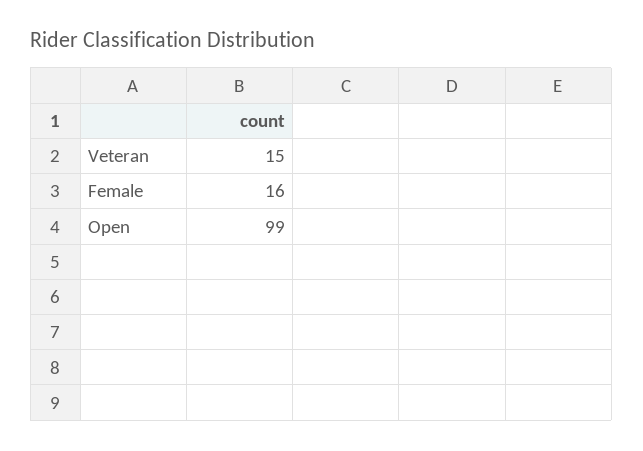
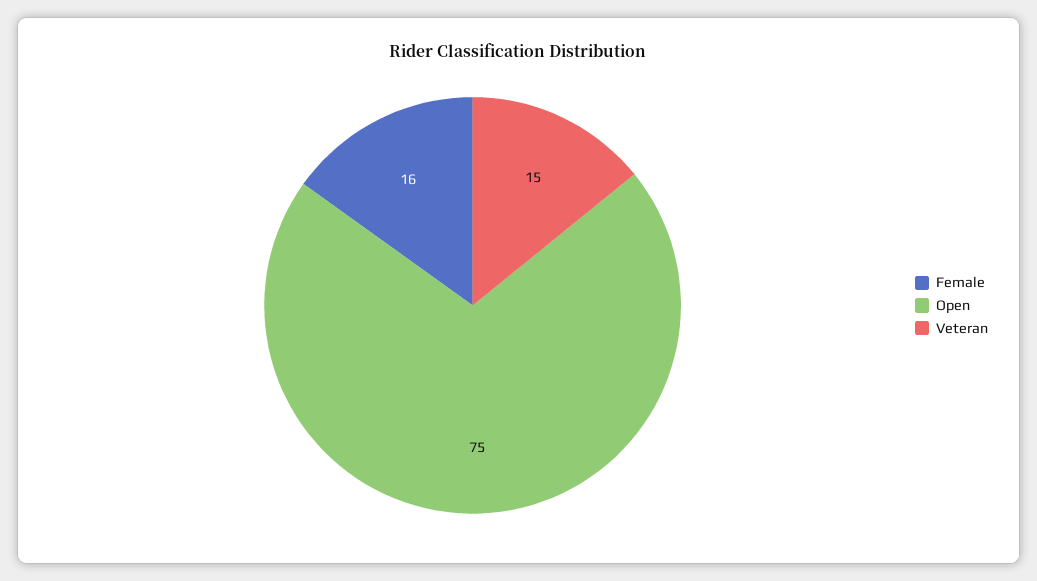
Open: 99 -> 75

